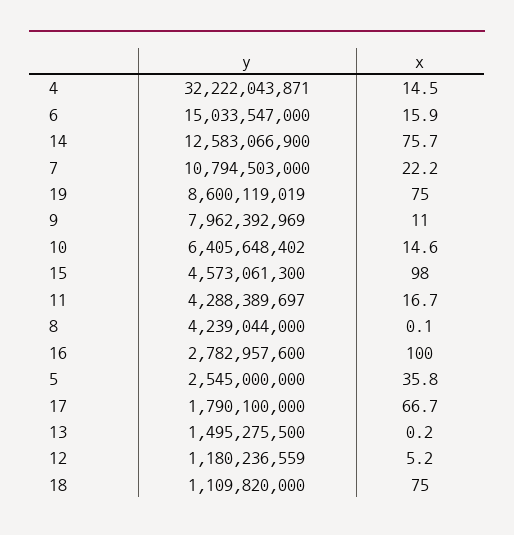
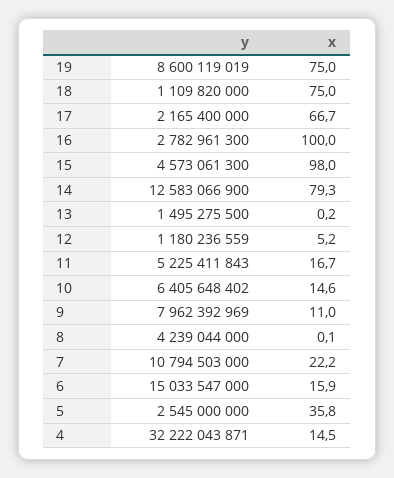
x, 14: 75.7 -> 79.3
y, 11: 4288389697 -> 5225411843
y, 16: 2782957600 -> 2782961300
y, 17: 1790100000 -> 2165400000

